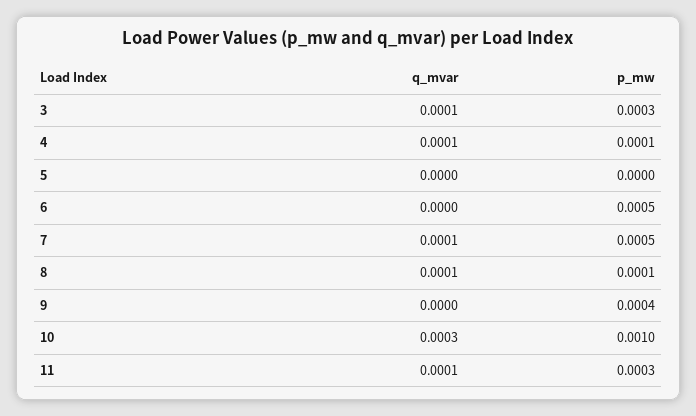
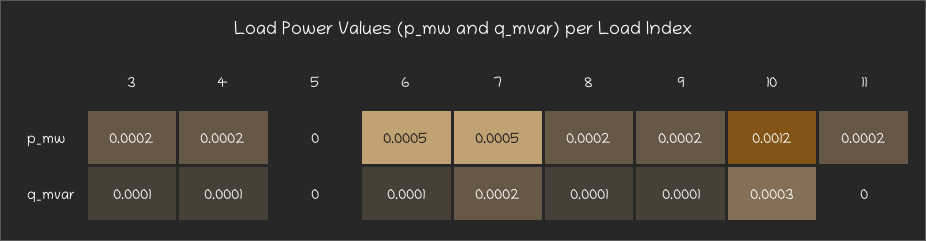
p_mw, 3: 0.0003 -> 0.0002
p_mw, 4: 0.0001 -> 0.0002
q_mvar, 6: 0 -> 0.0001
q_mvar, 7: 0.0001 -> 0.0002
p_mw, 8: 0.0001 -> 0.0002
q_mvar, 9: 0 -> 0.0001
p_mw, 9: 0.0004 -> 0.0002
p_mw, 10: 0.001 -> 0.0012
q_mvar, 11: 0.0001 -> 0
p_mw, 11: 0.0003 -> 0.0002

